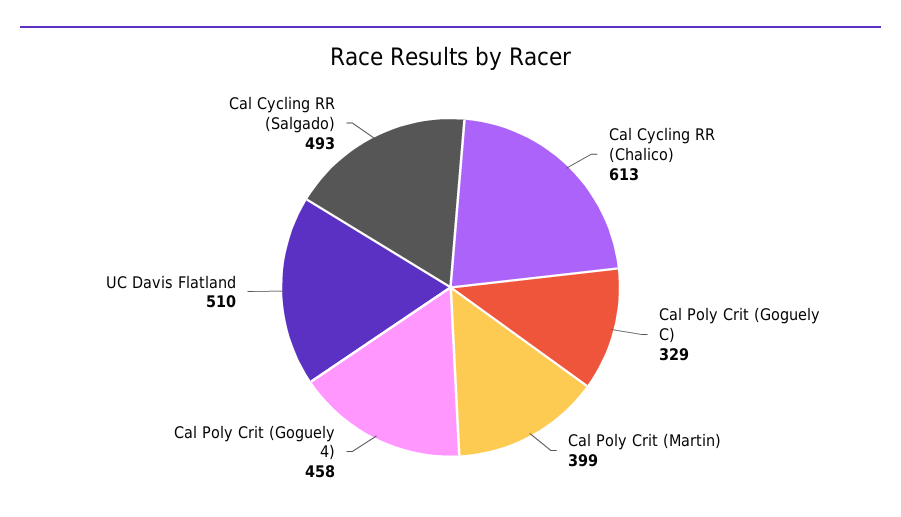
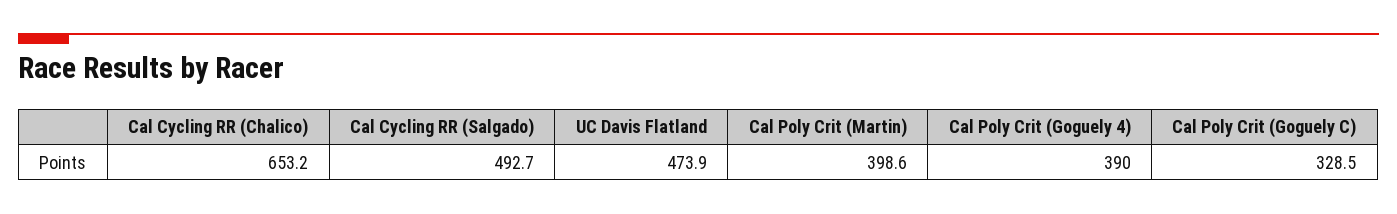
Cal Cycling RR (Chalico): 613 -> 653.2
Cal Poly Crit (Goguely 4): 458 -> 390
UC Davis Flatland: 510 -> 473.9

